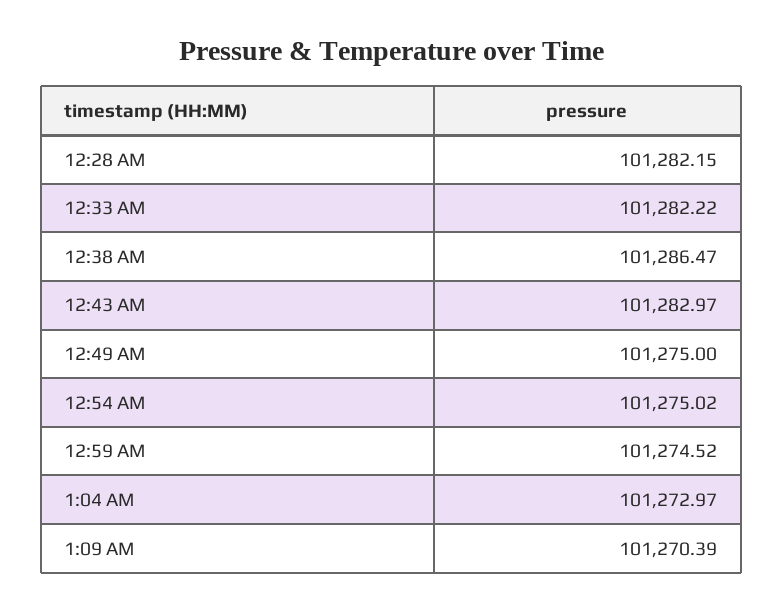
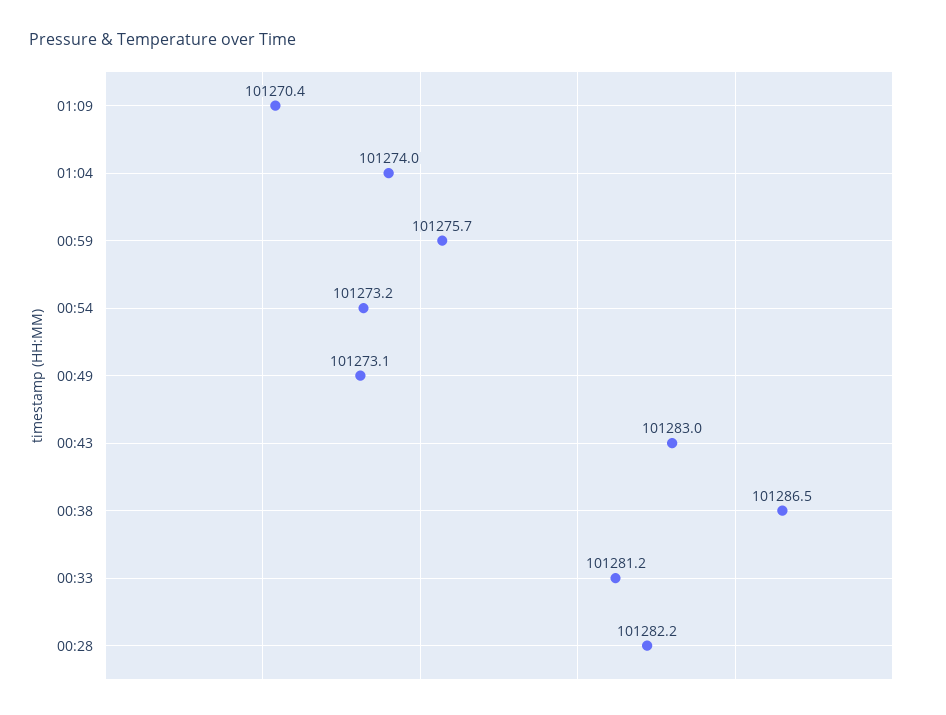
12:33 AM: 101282.22 -> 101281.2
12:49 AM: 101275 -> 101273.1
12:54 AM: 101275.02 -> 101273.2
12:59 AM: 101274.52 -> 101275.7
1:04 AM: 101272.97 -> 101274

